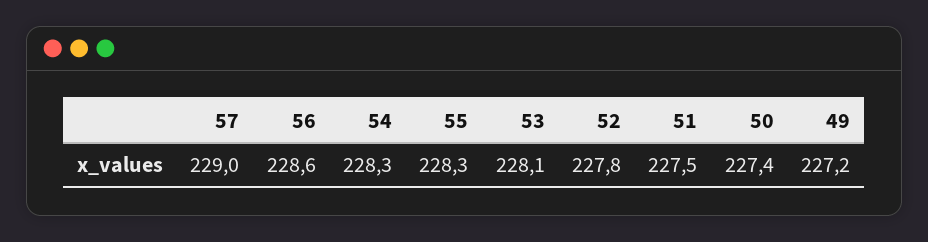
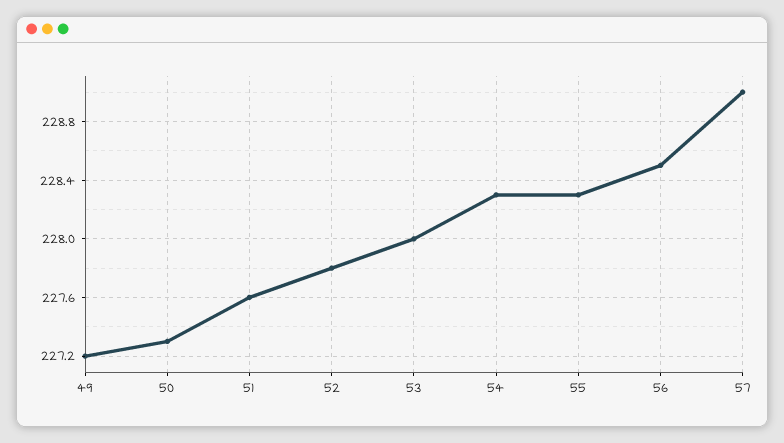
56: 228.6 -> 228.5
53: 228.1 -> 228
51: 227.5 -> 227.6
50: 227.4 -> 227.3

